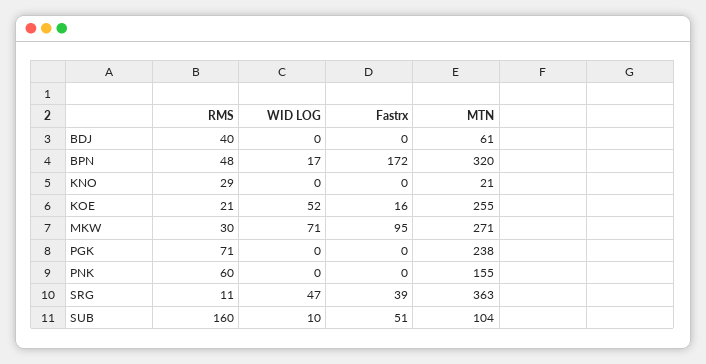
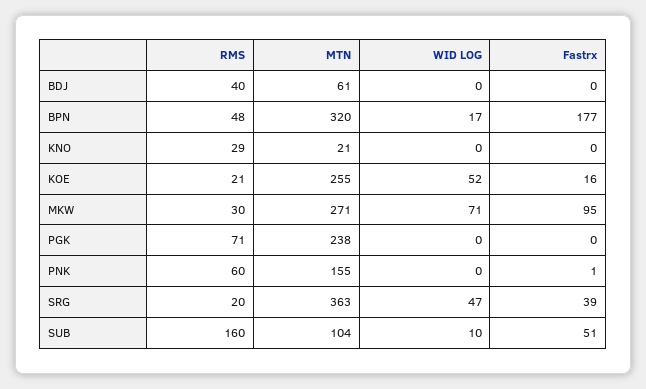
Fastrx, BPN: 172 -> 177
Fastrx, PNK: 0 -> 1
RMS, SRG: 11 -> 20

